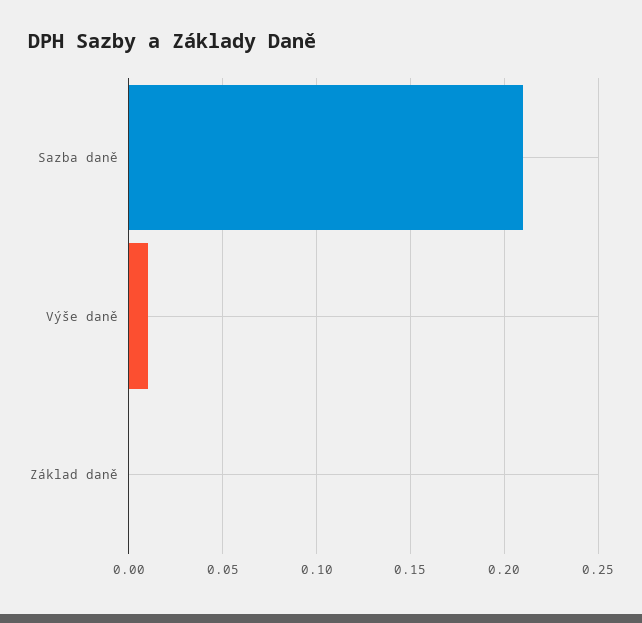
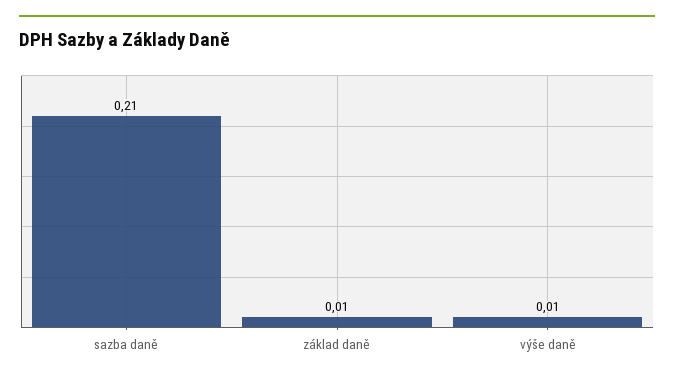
Základ daně: 0 -> 0.01

